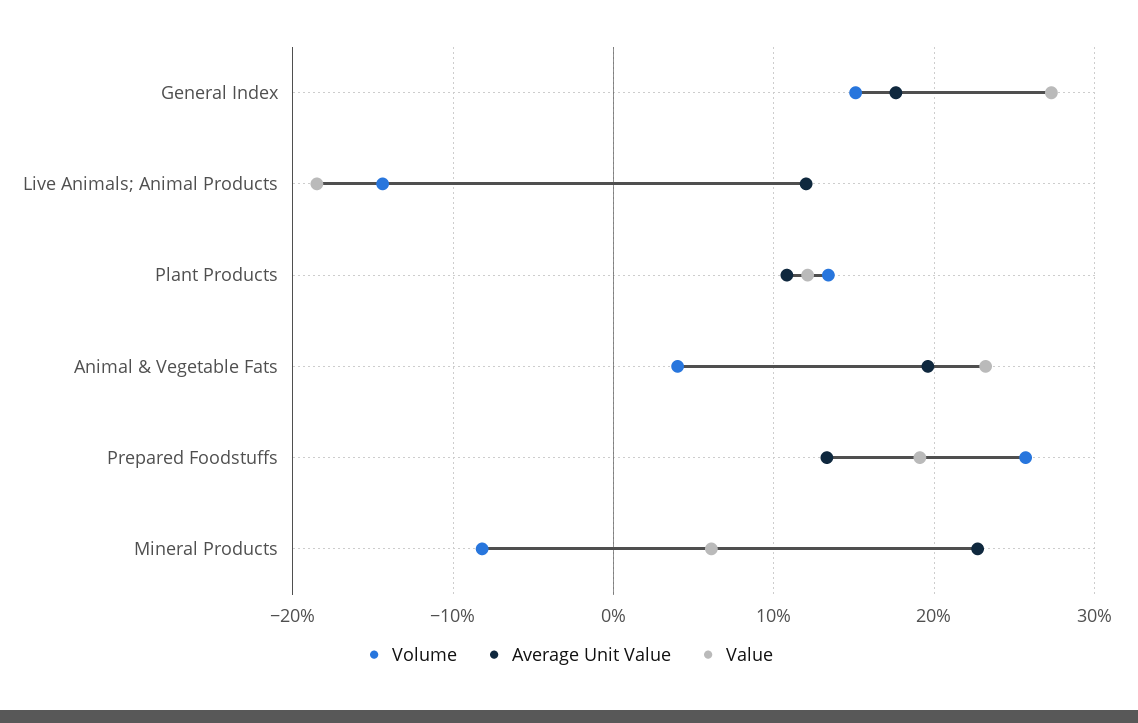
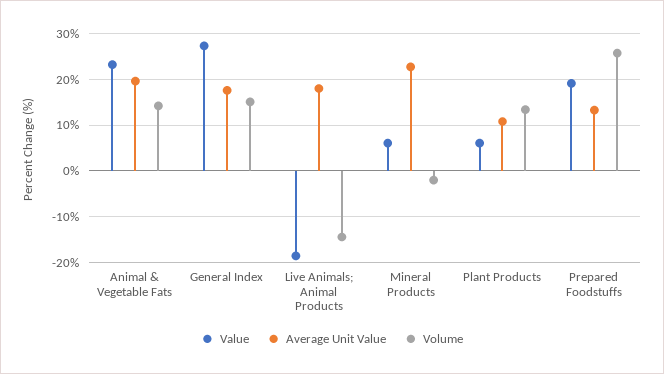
Average Unit Value, Live Animals; Animal Products: 12 -> 18
Value, Plant Products: 12 -> 6
Volume, Animal & Vegetable Fats: 4 -> 14
Volume, Mineral Products: -8 -> -2

